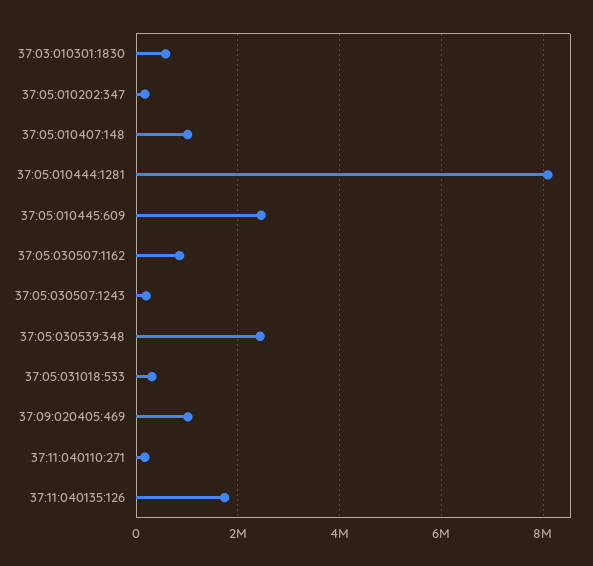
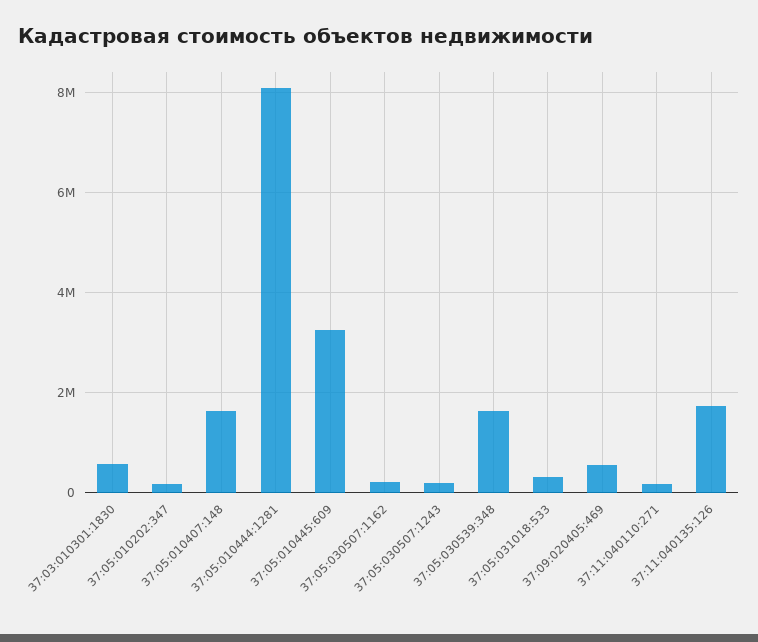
37:05:010407:148: 1000000 -> 1600000
37:05:010445:609: 2400000 -> 3200000
37:05:030507:1162: 800000 -> 200000
37:05:030539:348: 2400000 -> 1600000
37:09:020405:469: 1000000 -> 600000

